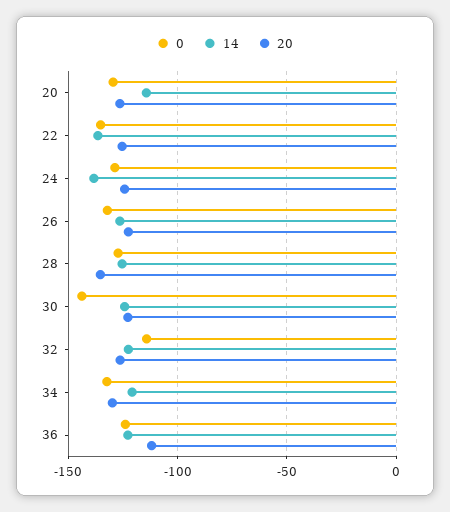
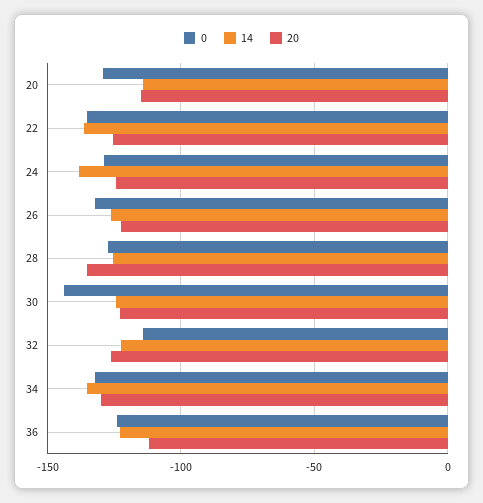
20, 20: -125 -> -115
14, 34: -120 -> -135

